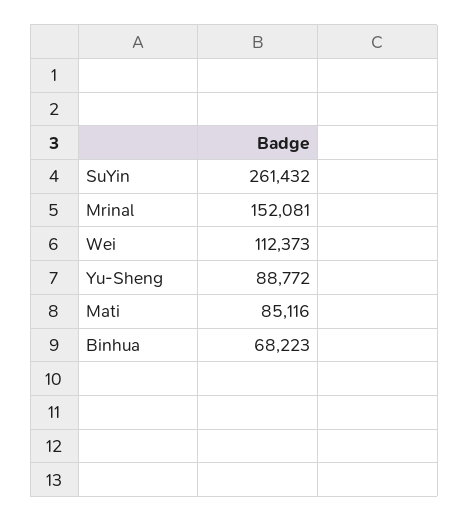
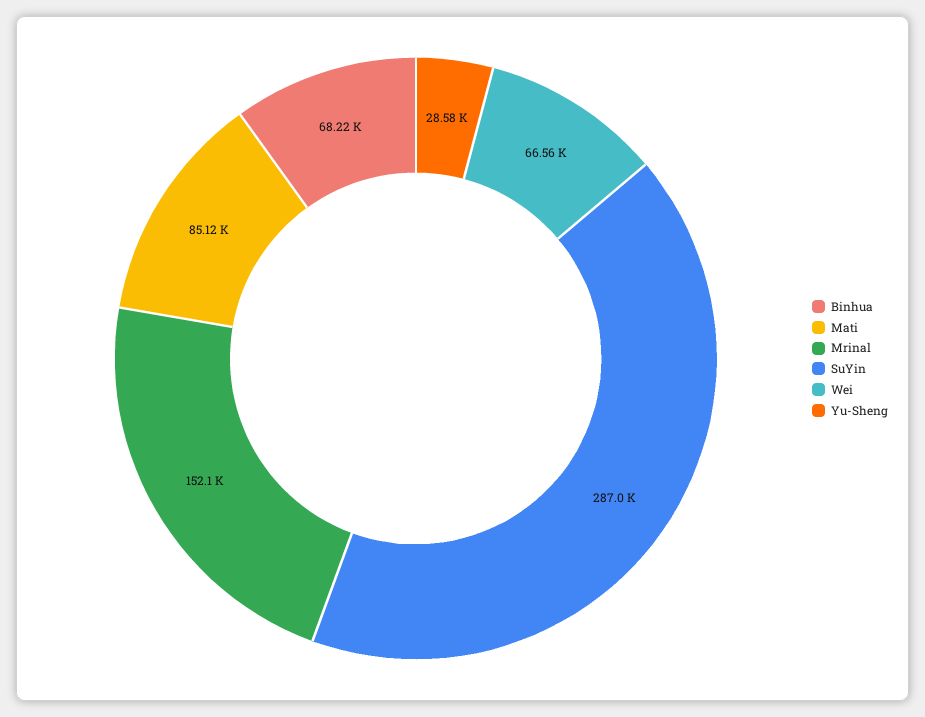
SuYin: 261432 -> 287000
Wei: 112373 -> 66560
Yu-Sheng: 88772 -> 28580

